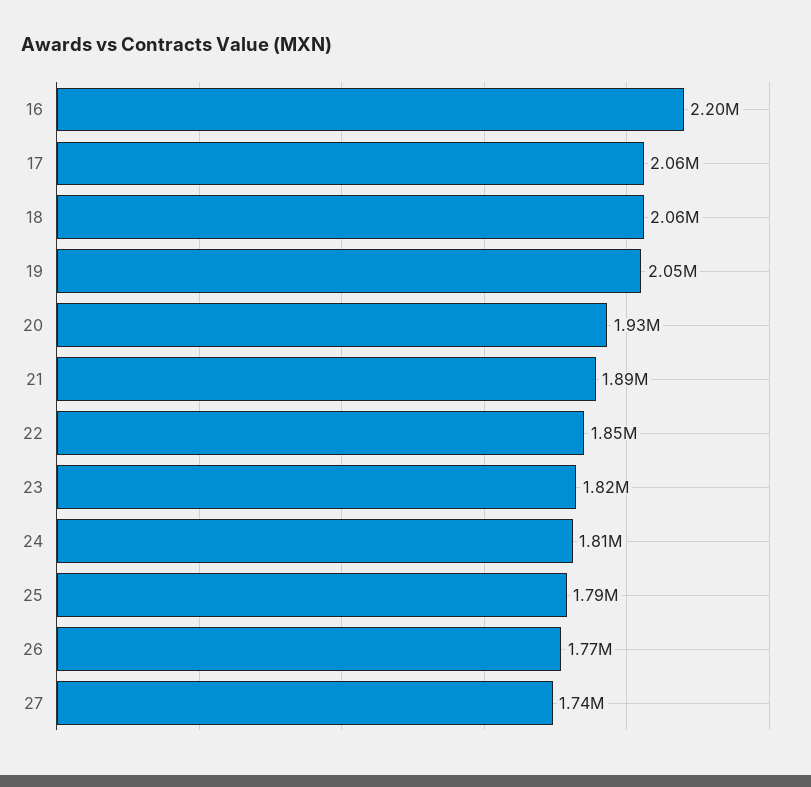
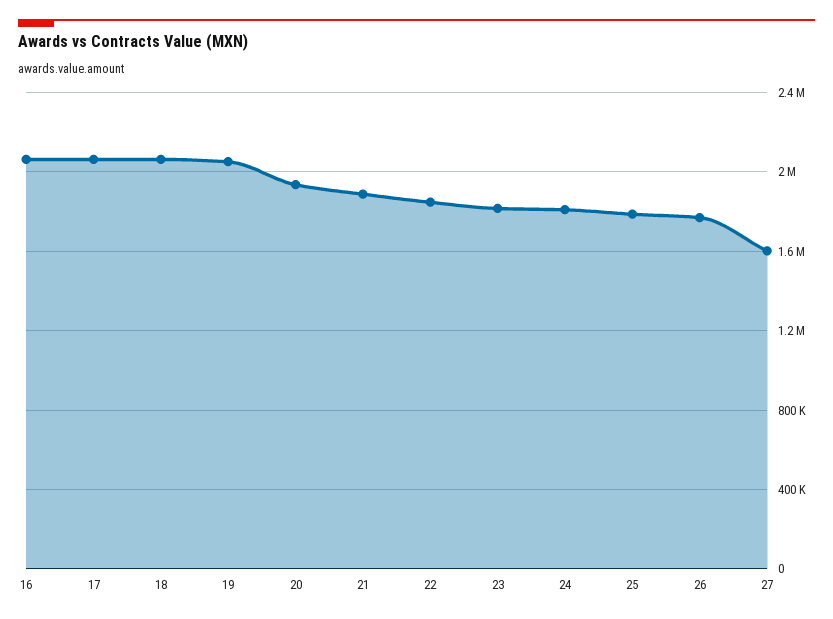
16: 2200000 -> 2050000
27: 1740000 -> 1600000

